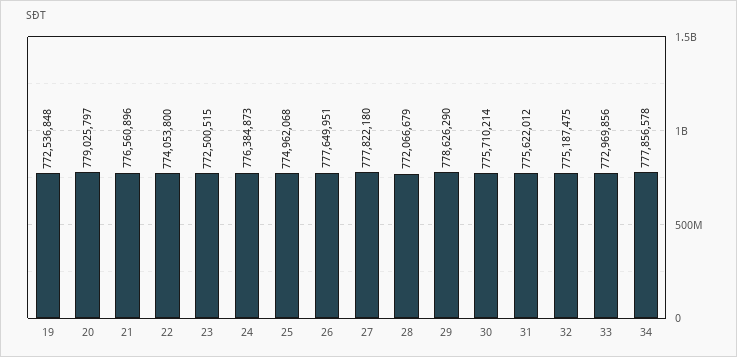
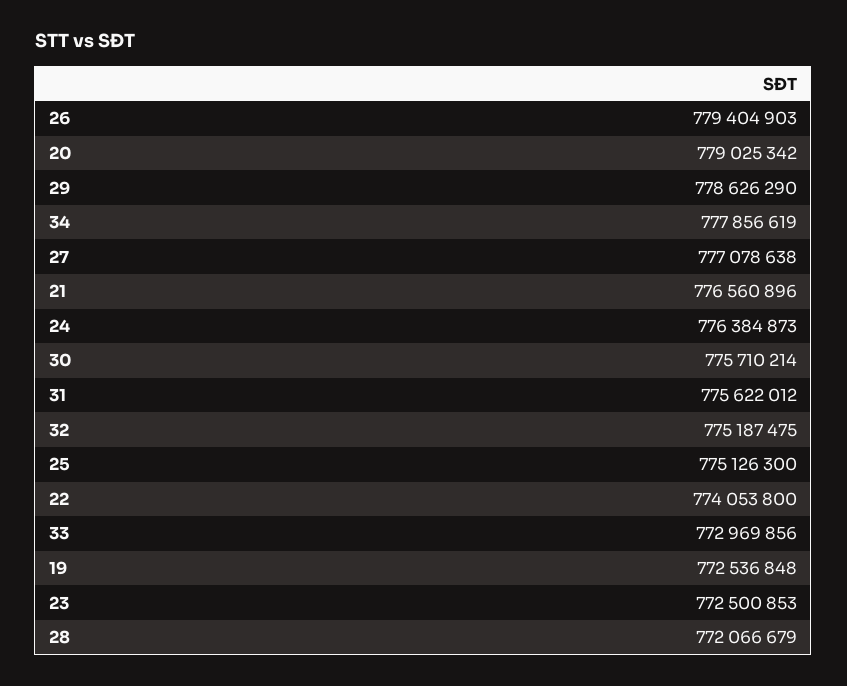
20: 779025797 -> 779025342
23: 772500515 -> 772500853
25: 774962068 -> 775126300
26: 777649951 -> 779404903
27: 777822180 -> 777078638
34: 777856578 -> 777856619

